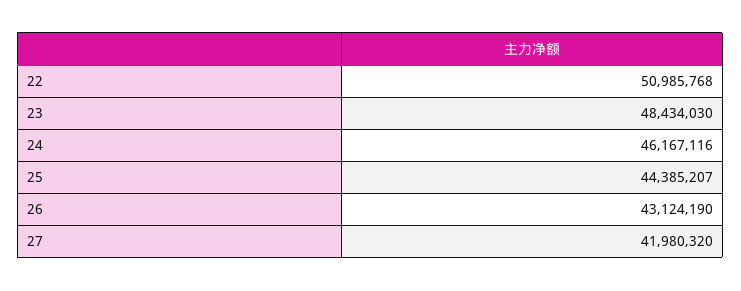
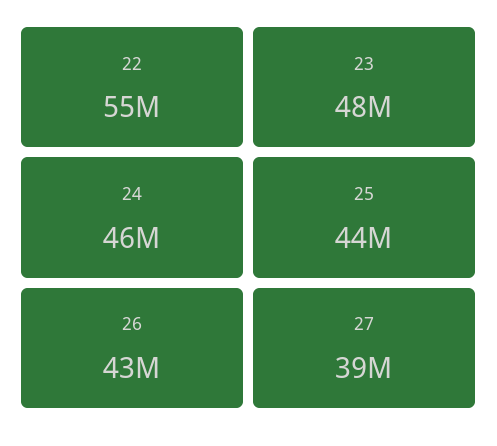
22: 50985768 -> 55000000
27: 41980320 -> 39000000

